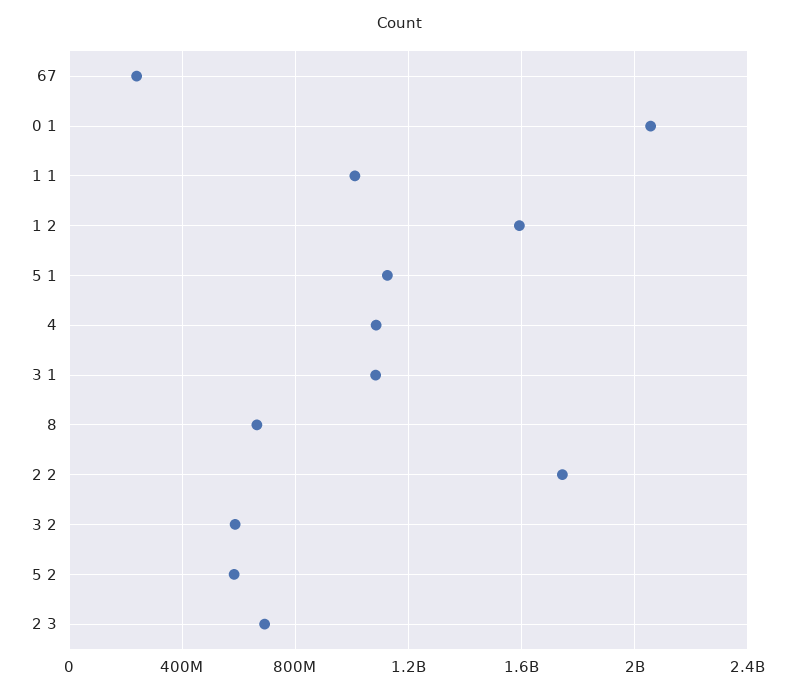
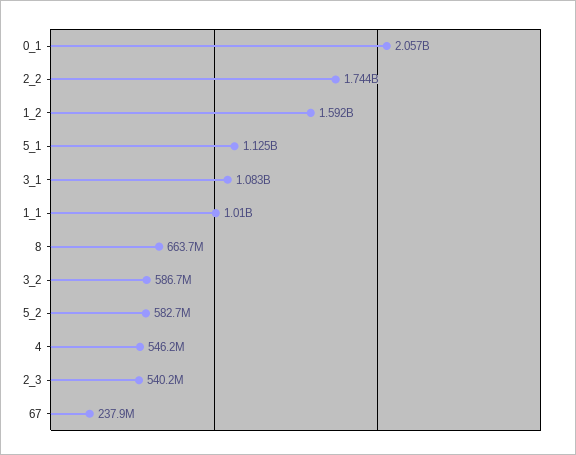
4: 1100000000 -> 546200000
2 3: 700000000 -> 540200000

